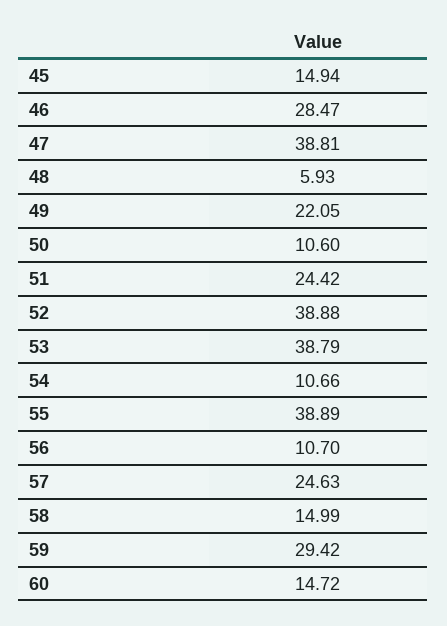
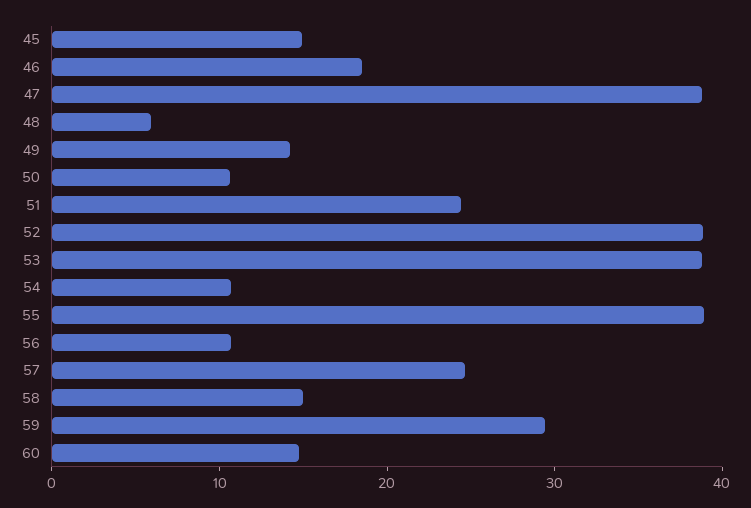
46: 28.47 -> 18
49: 22.05 -> 14

